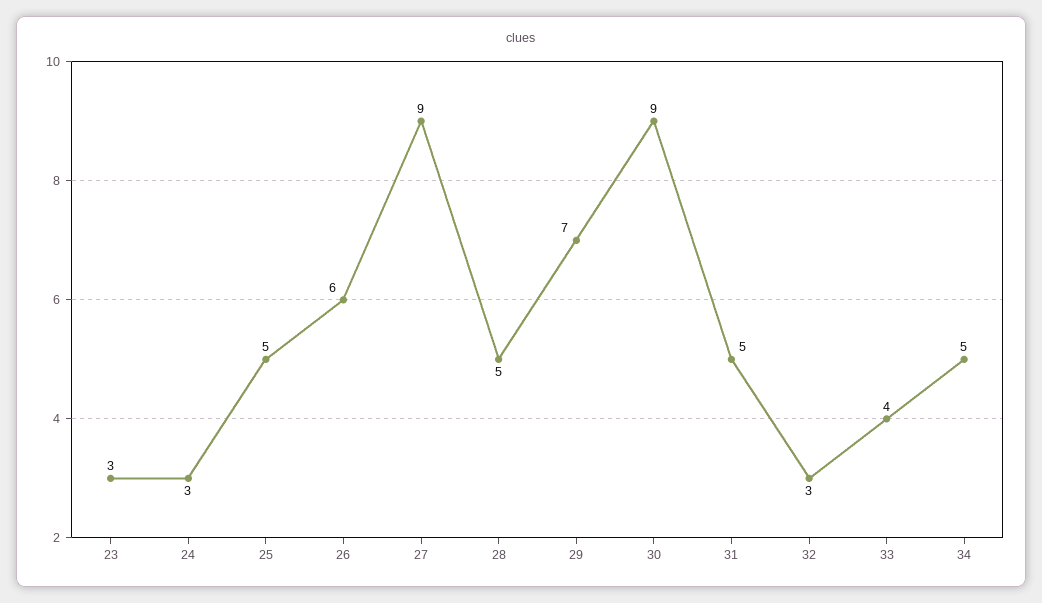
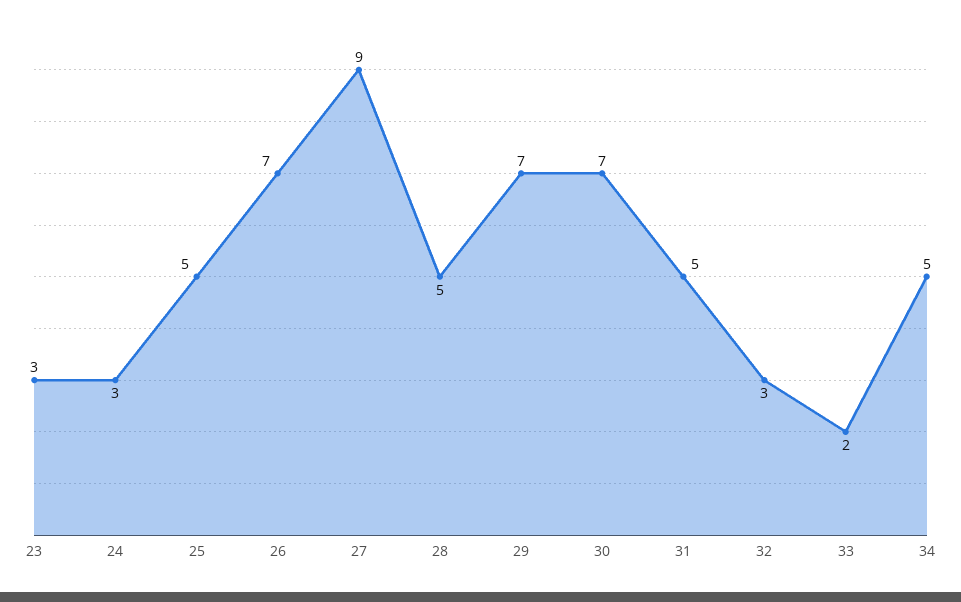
26: 6 -> 7
30: 9 -> 7
33: 4 -> 2

